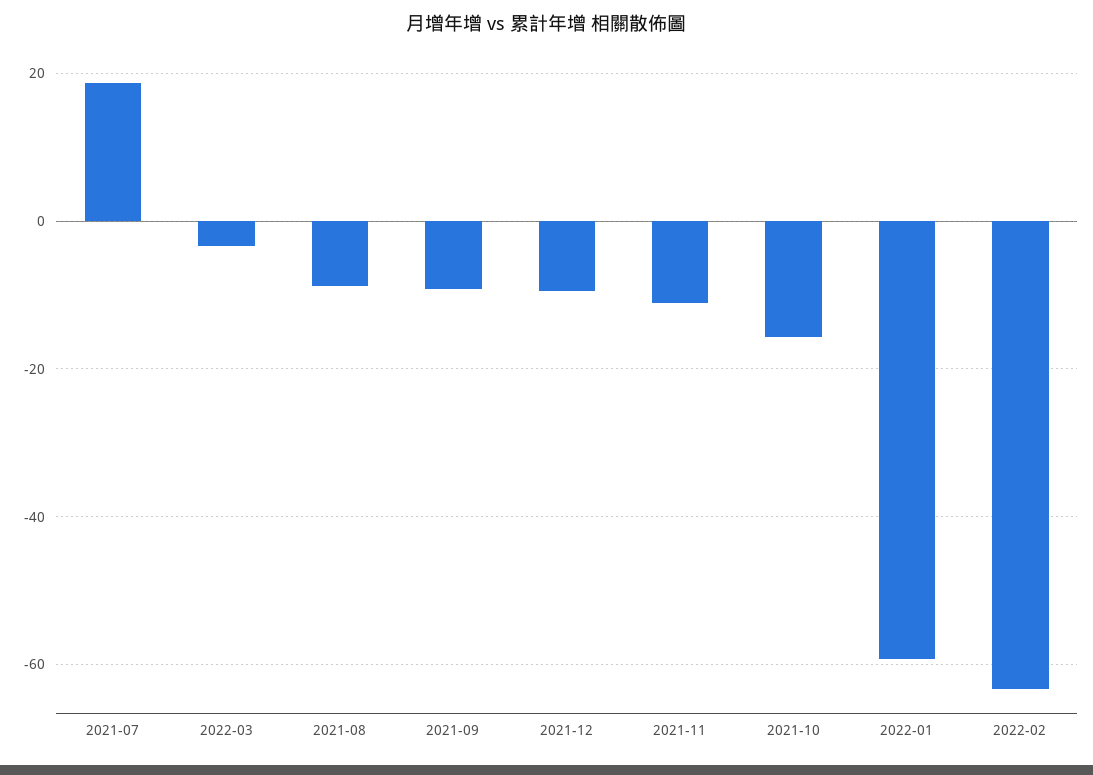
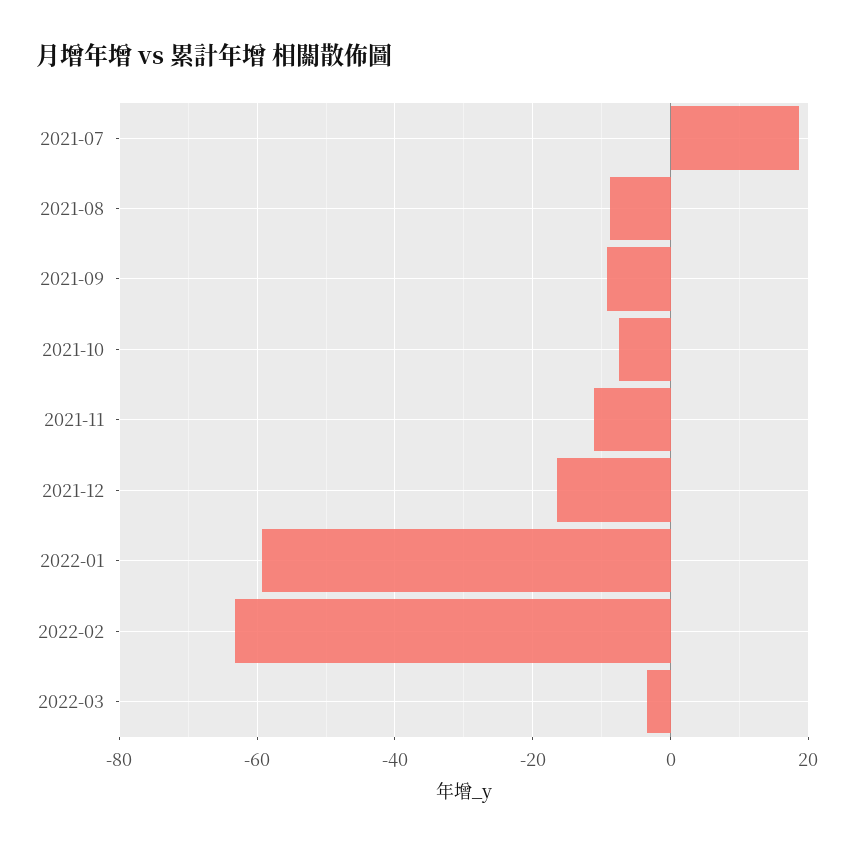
2021-12: -10 -> -16
2021-10: -16 -> -8

